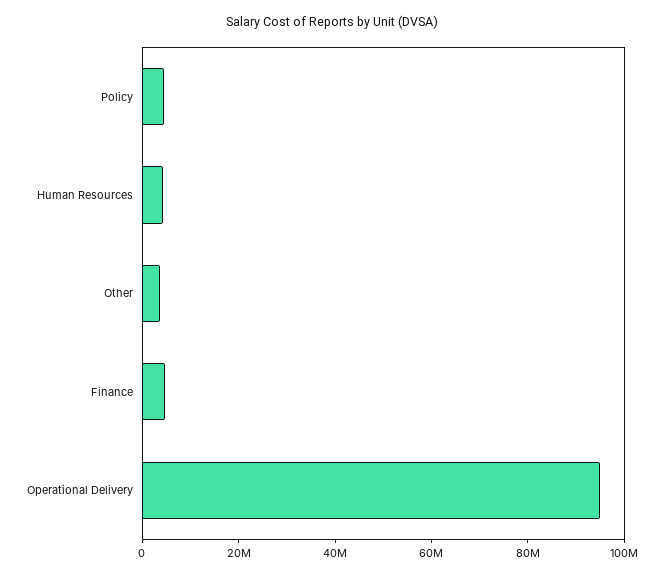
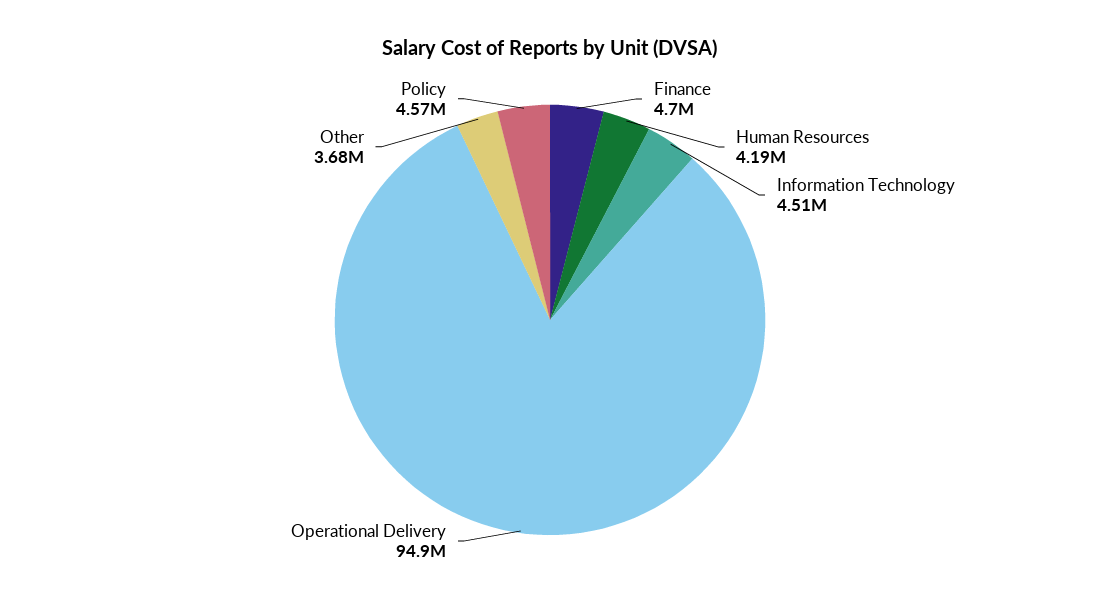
Information Technology: none -> 4510000

